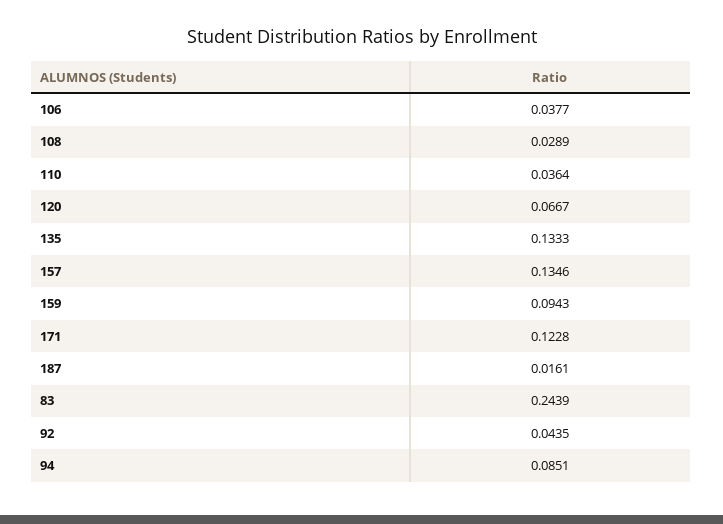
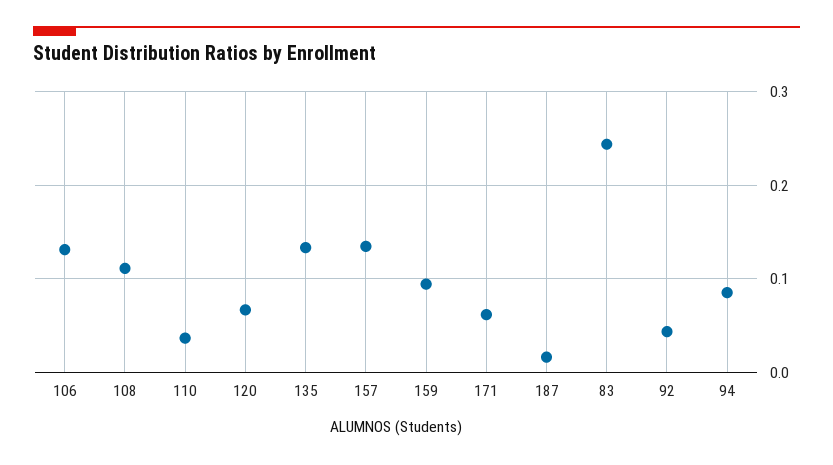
106: 0.0377 -> 0.13
108: 0.0289 -> 0.11
171: 0.1228 -> 0.06

